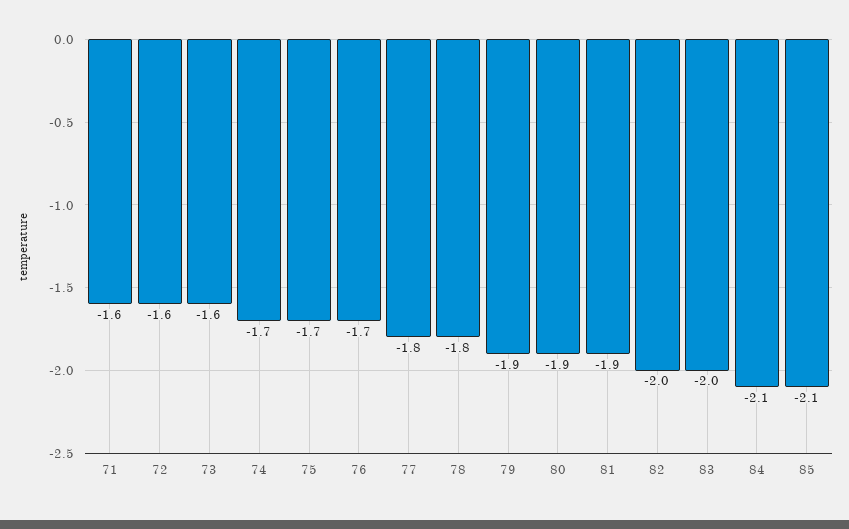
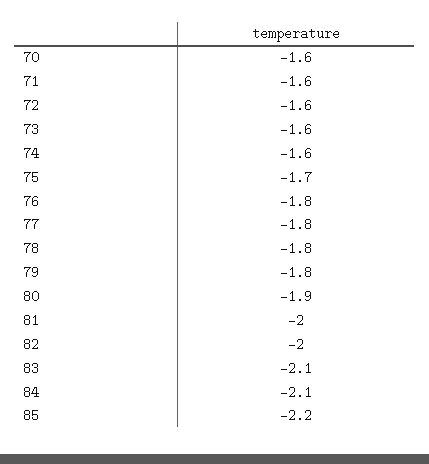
74: -1.7 -> -1.6
76: -1.7 -> -1.8
79: -1.9 -> -1.8
81: -1.9 -> -2
83: -2 -> -2.1
85: -2.1 -> -2.2
70: none -> -1.6

